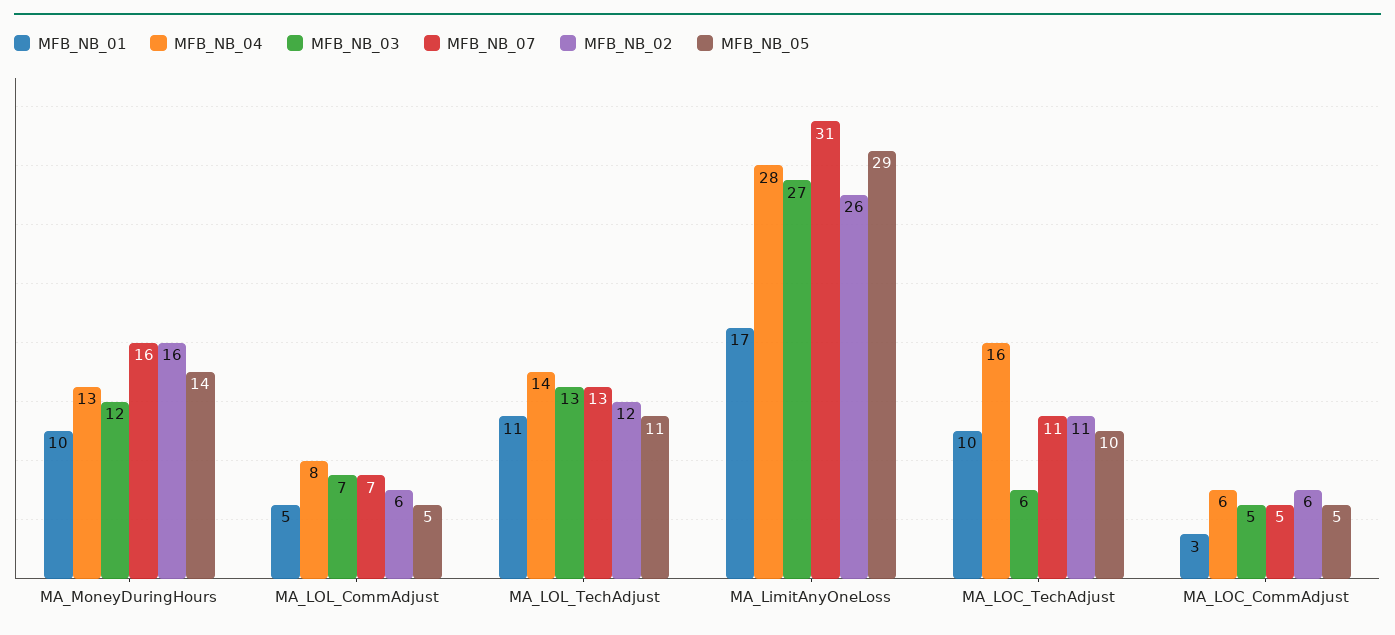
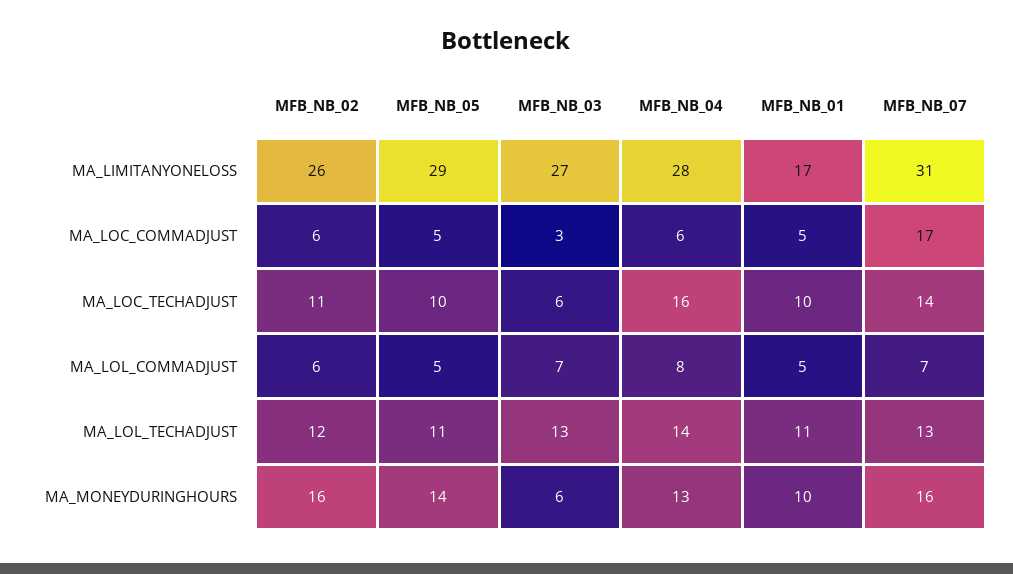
MFB_NB_03, MA_MoneyDuringHours: 12 -> 6
MFB_NB_07, MA_LOC_TechAdjust: 11 -> 14
MFB_NB_01, MA_LOC_CommAdjust: 3 -> 5
MFB_NB_03, MA_LOC_CommAdjust: 5 -> 3
MFB_NB_07, MA_LOC_CommAdjust: 5 -> 17

